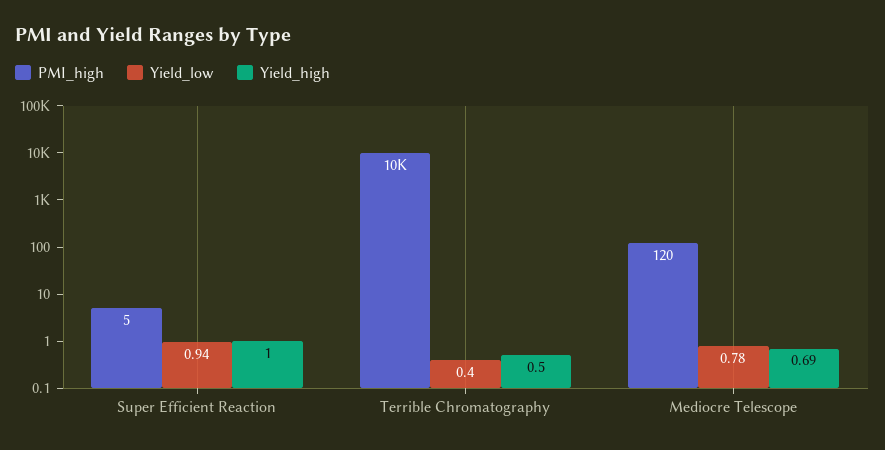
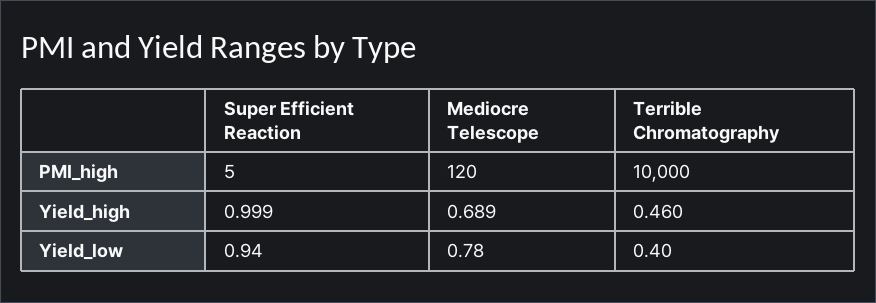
Yield_high, Terrible Chromatography: 0.5 -> 0.46

